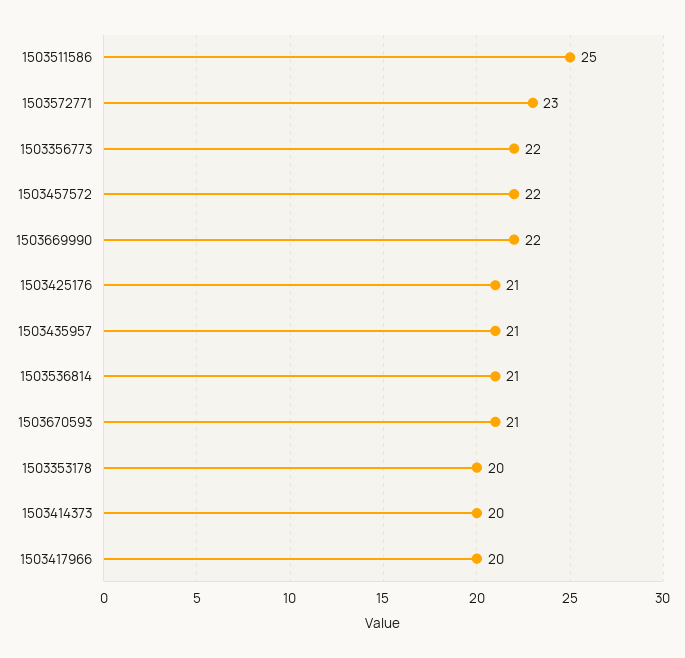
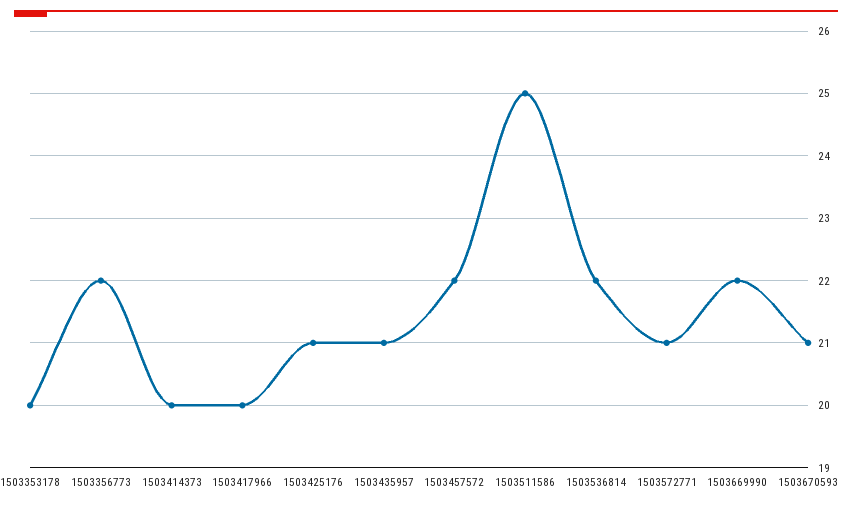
1503572771: 23 -> 21
1503536814: 21 -> 22

